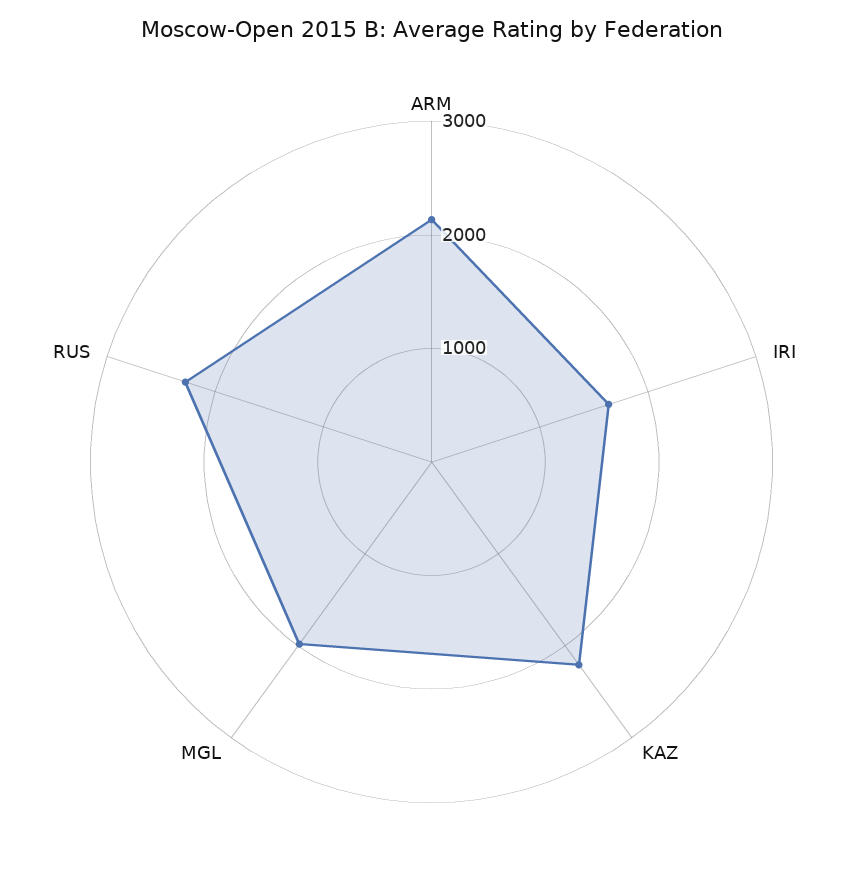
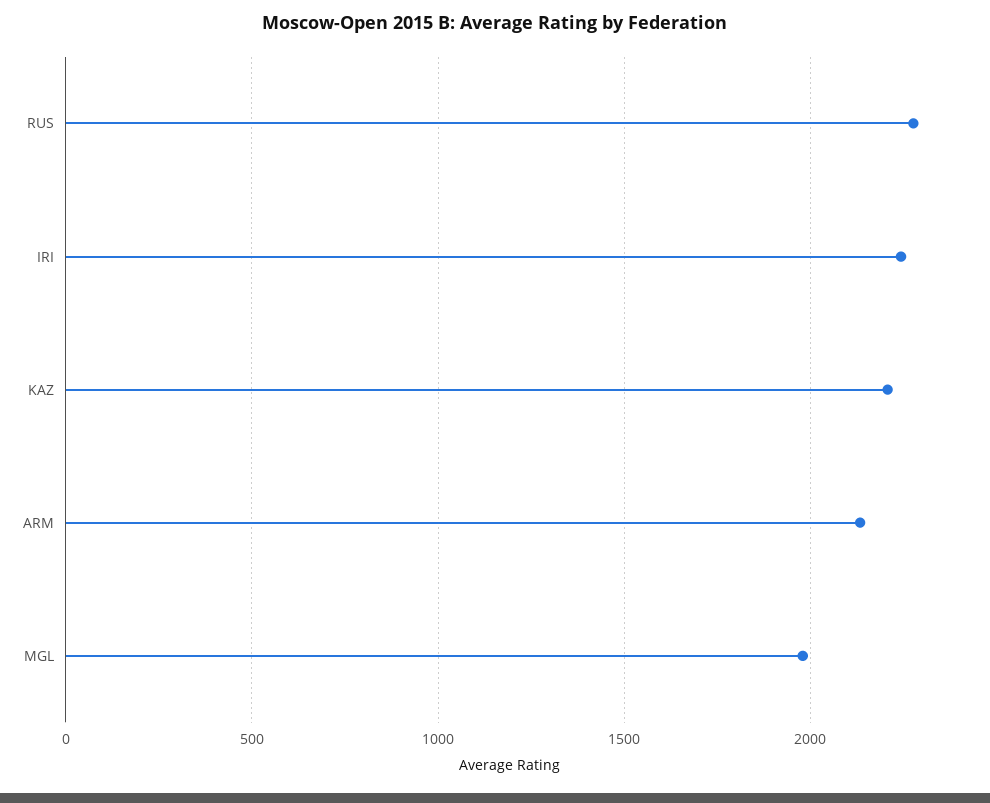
IRI: 1600 -> 2250

